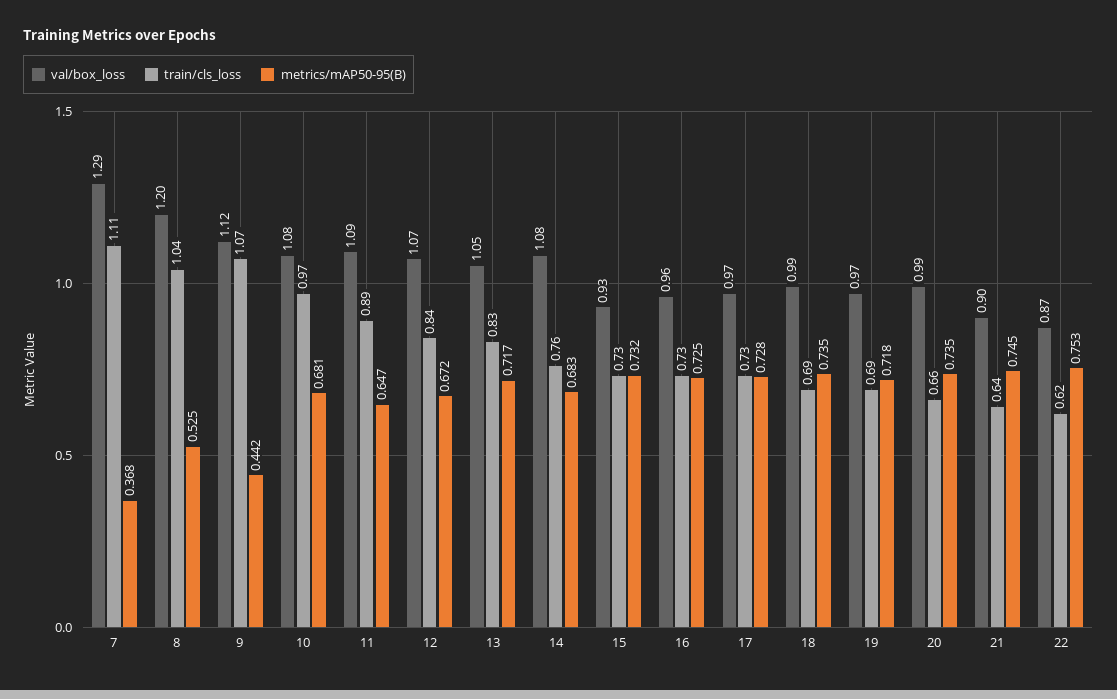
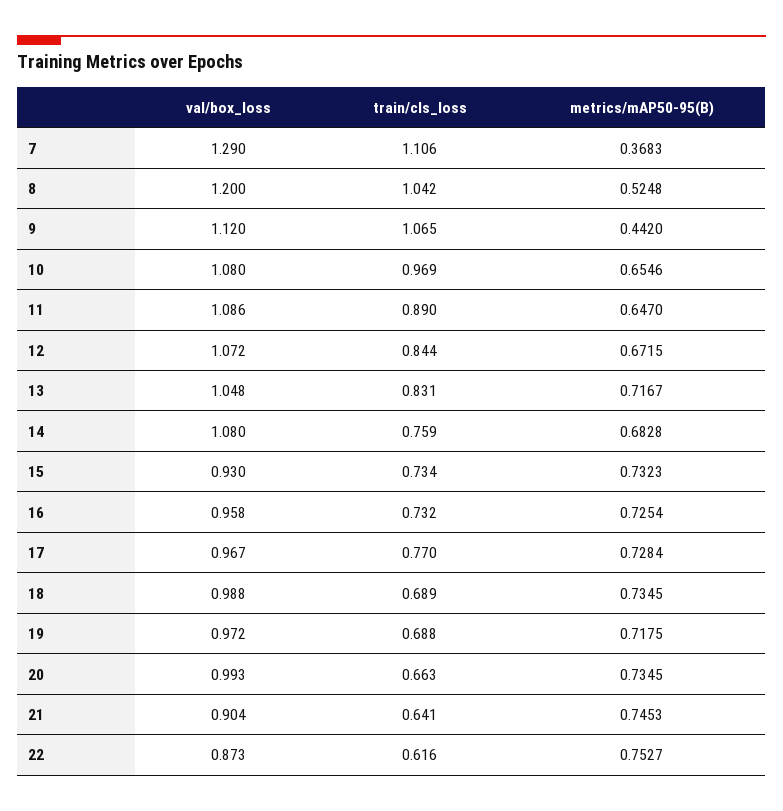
metrics/mAP50-95(B), 10: 0.681 -> 0.6546
train/cls_loss, 17: 0.73 -> 0.77

